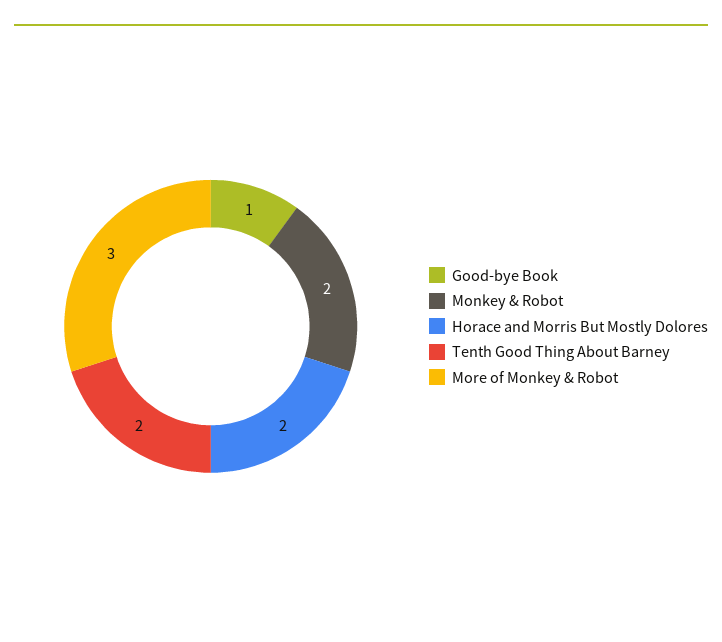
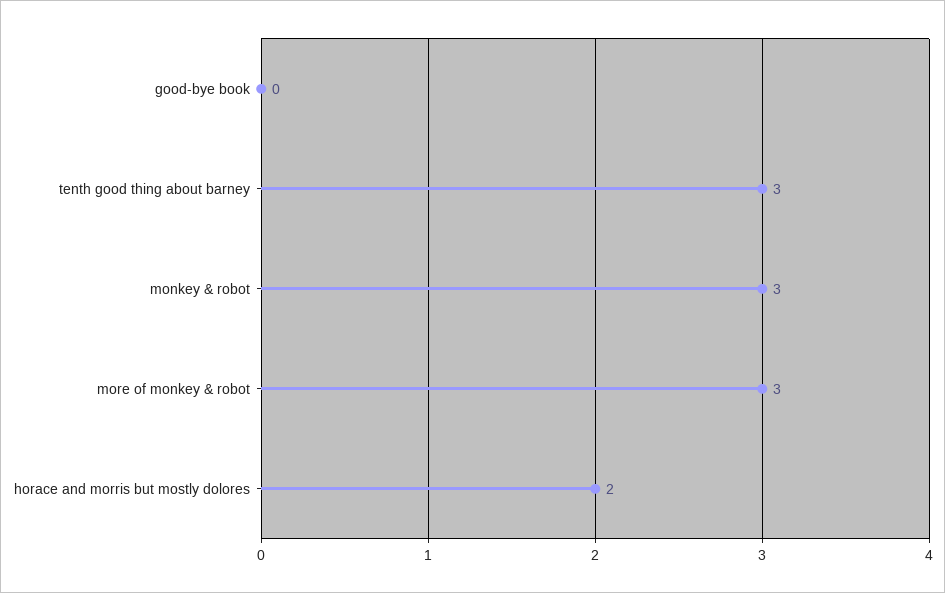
Good-bye Book: 1 -> 0
Monkey & Robot: 2 -> 3
Tenth Good Thing About Barney: 2 -> 3

